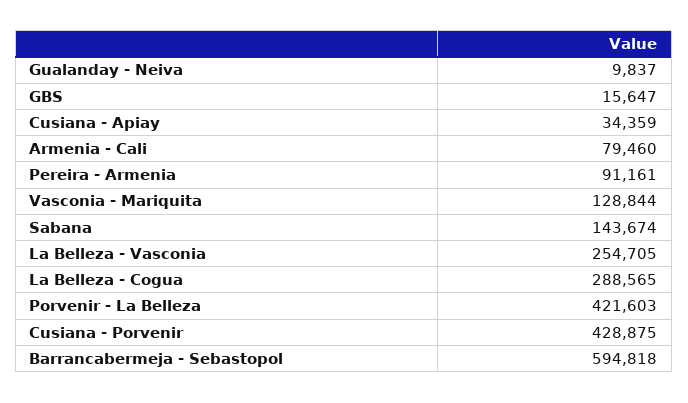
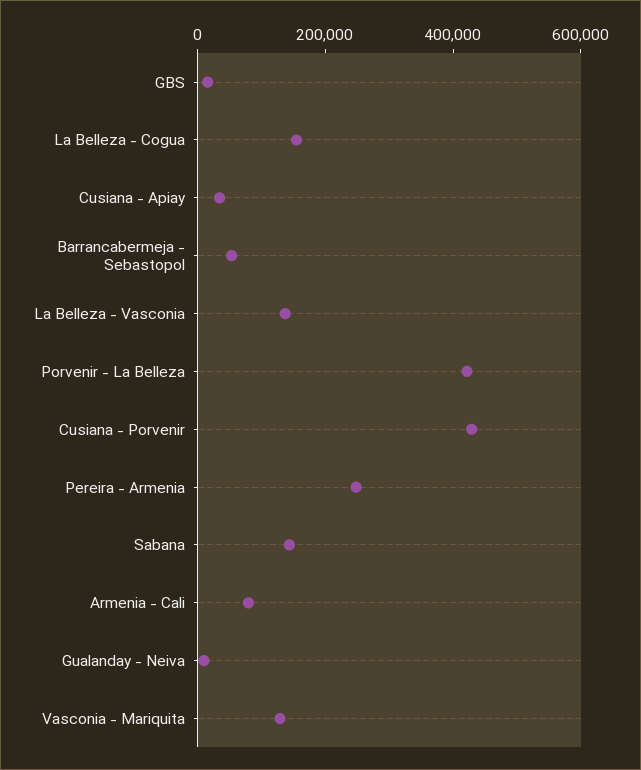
Pereira - Armenia: 91161 -> 250000
La Belleza - Vasconia: 254705 -> 150000
La Belleza - Cogua: 288565 -> 150000
Barrancabermeja - Sebastopol: 594818 -> 50000

